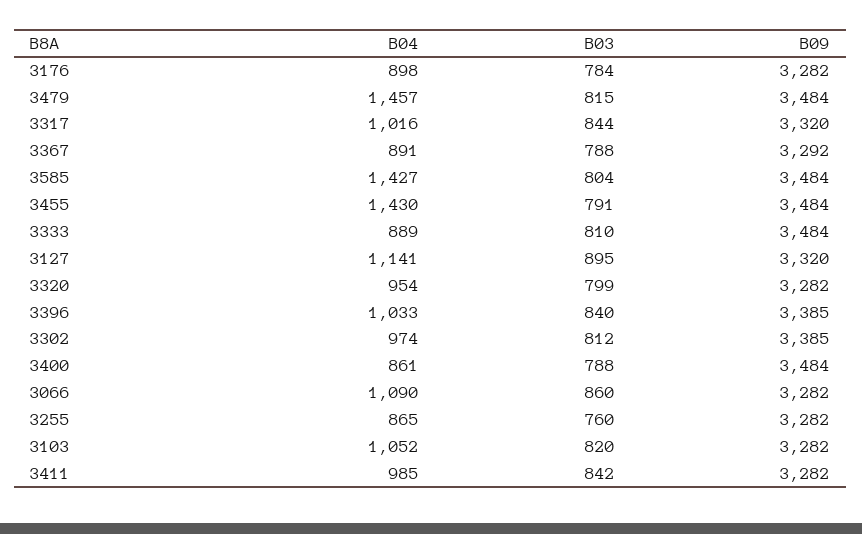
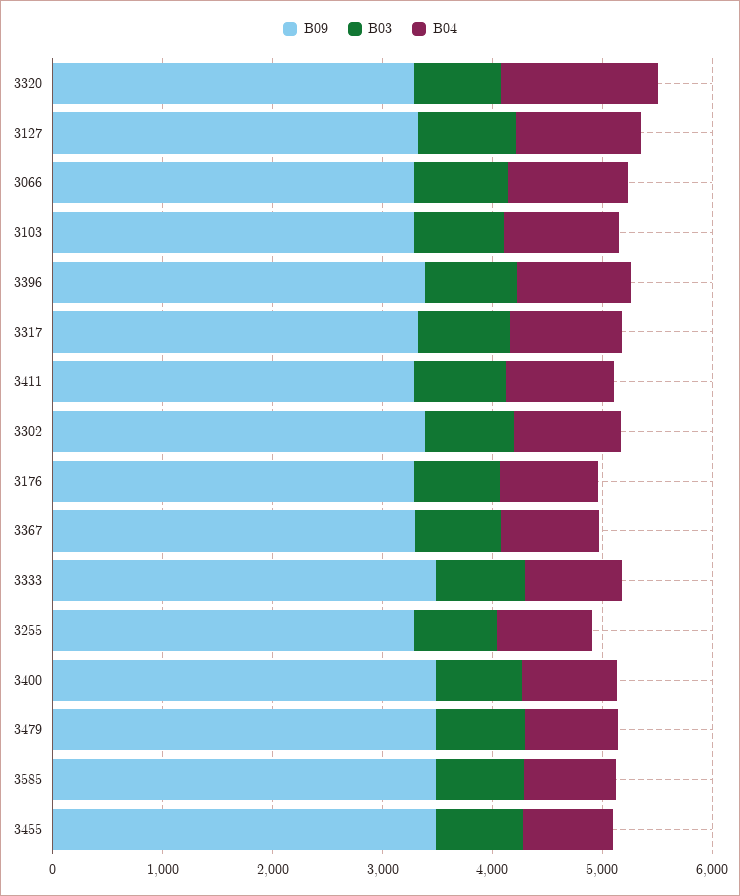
B04, 3479: 1457 -> 800
B04, 3585: 1427 -> 800
B04, 3455: 1430 -> 800
B04, 3320: 954 -> 1400

